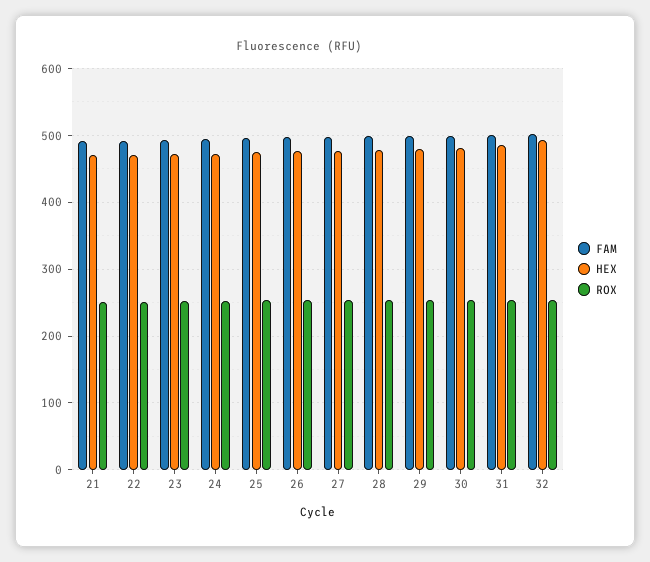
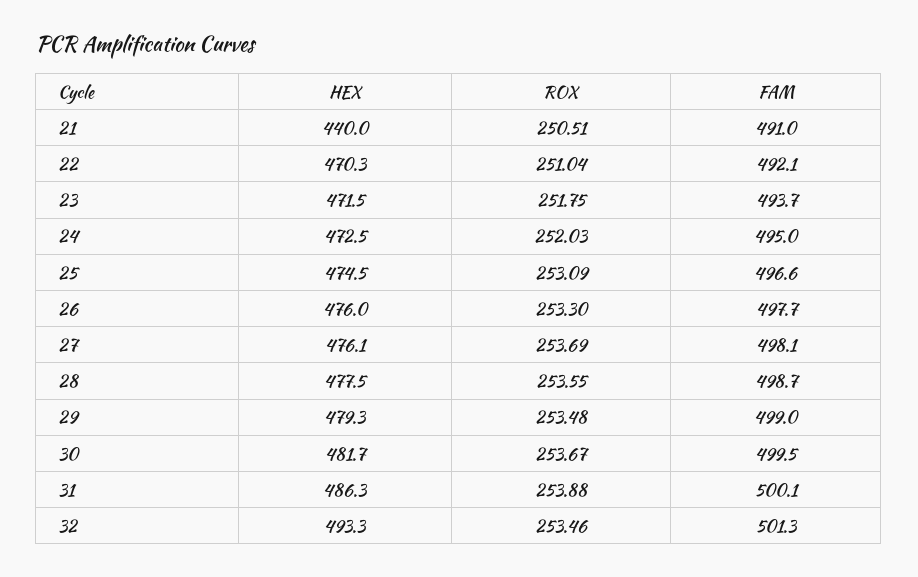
HEX, 21: 470 -> 440

